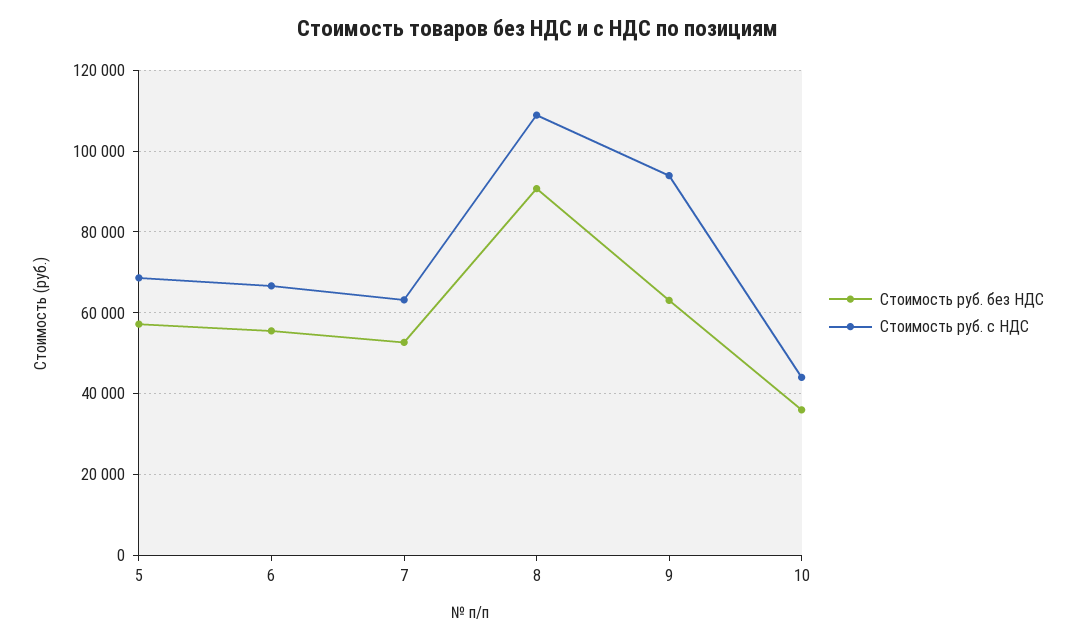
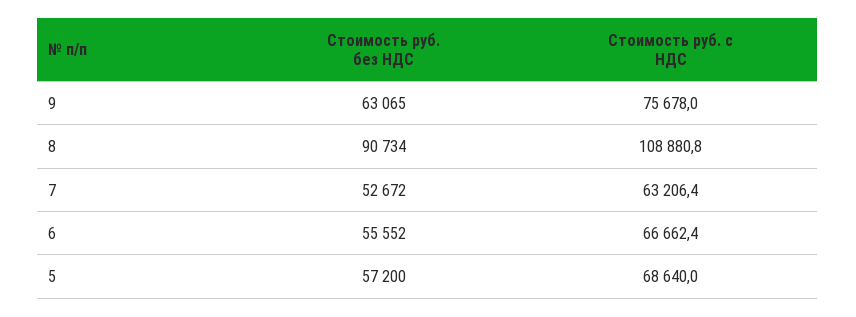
Стоимость руб. с НДС, 9: 94000 -> 75678
Стоимость руб. без НДС, 10: 36000 -> none
Стоимость руб. с НДС, 10: 44000 -> none

